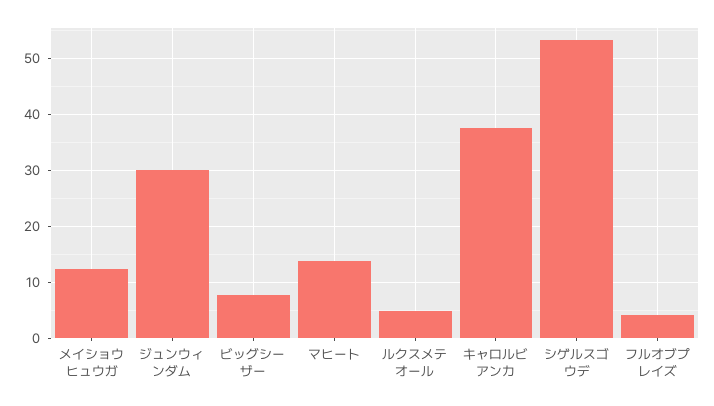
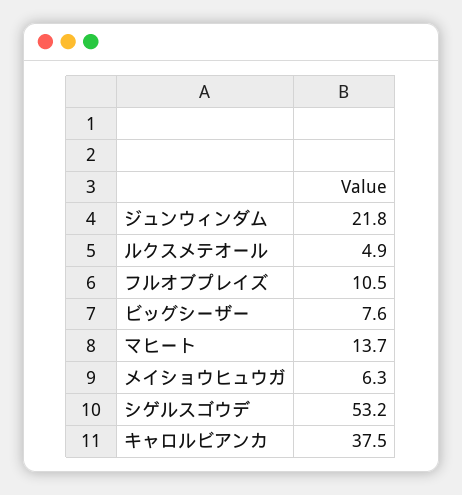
メイショウヒュウガ: 12 -> 6.3
ジュンウィンダム: 30 -> 21.8
フルオブプレイズ: 4 -> 10.5

